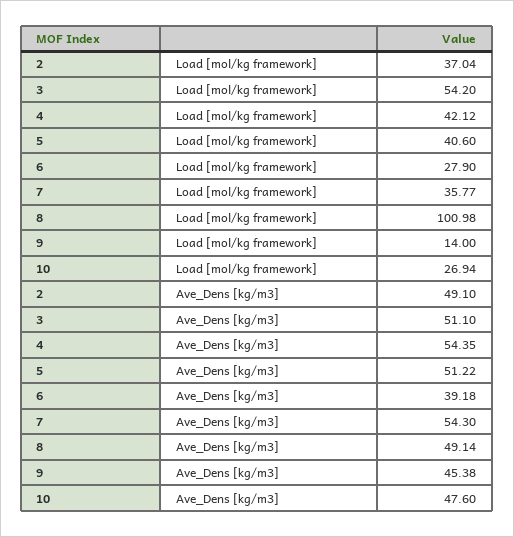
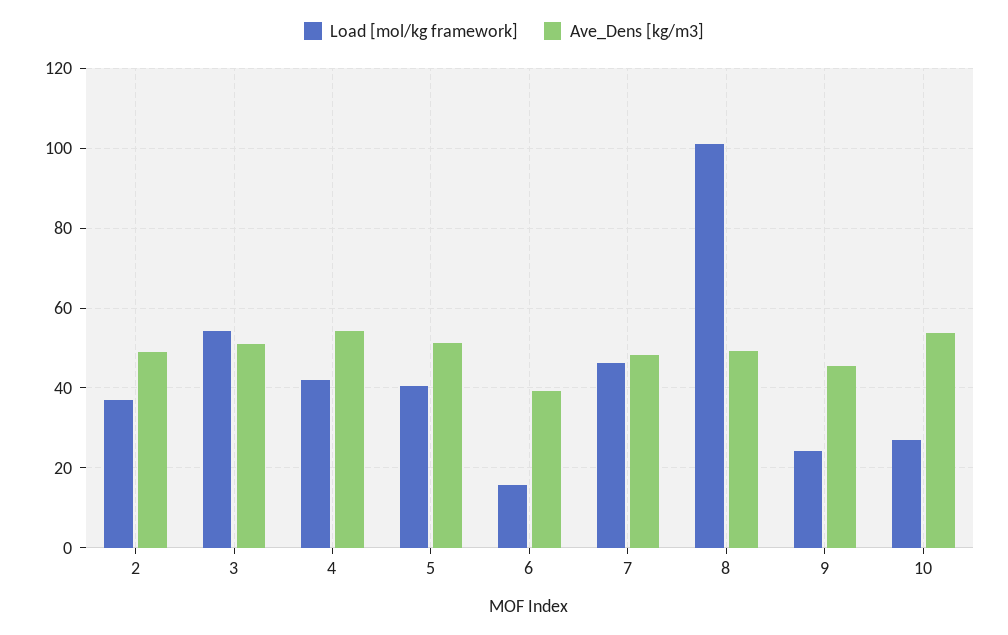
Load [mol/kg framework], 6: 27.9 -> 16
Load [mol/kg framework], 7: 35.77 -> 46
Load [mol/kg framework], 9: 14 -> 24
Ave_Dens [kg/m3], 7: 54.3 -> 48
Ave_Dens [kg/m3], 10: 47.6 -> 54

